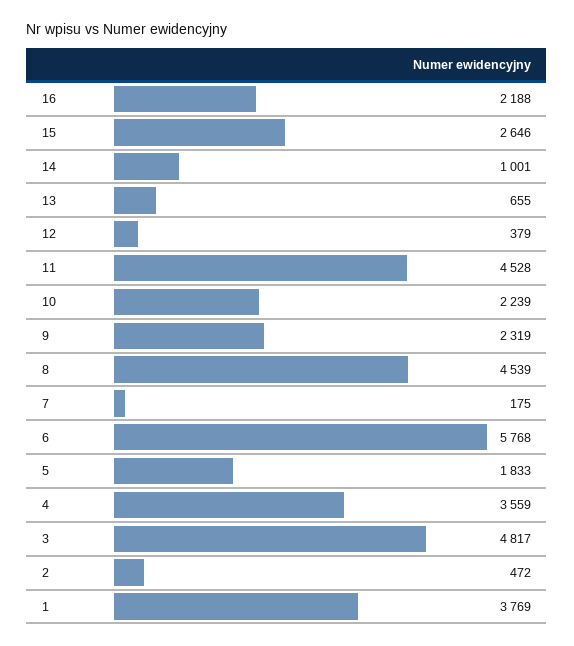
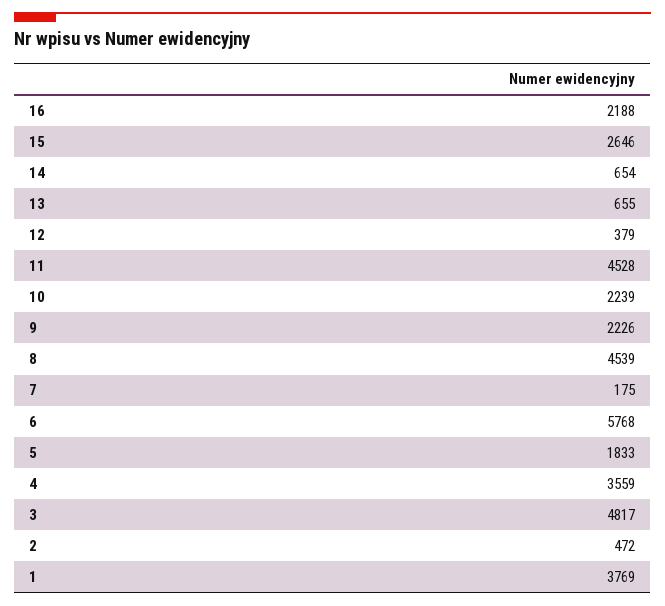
14: 1001 -> 654
9: 2319 -> 2226

